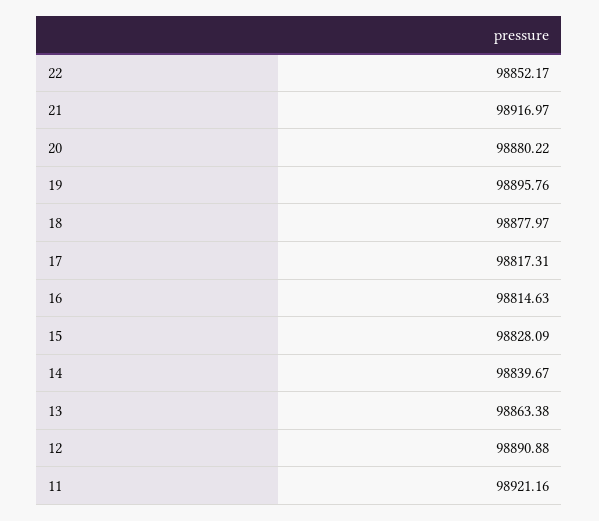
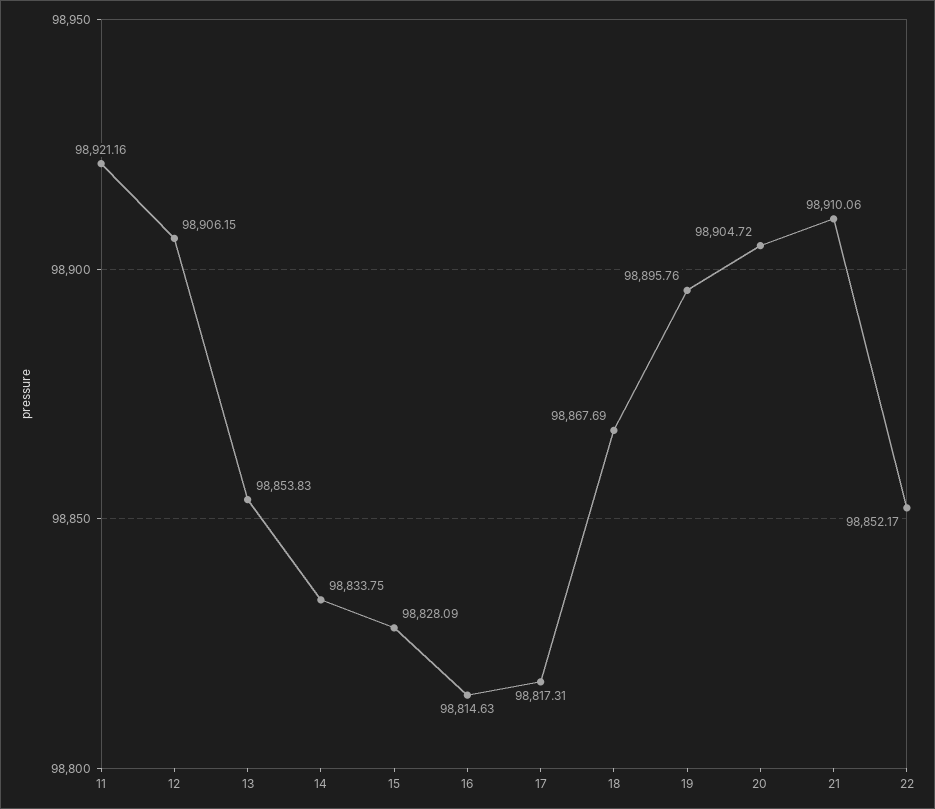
21: 98916.97 -> 98910.06
20: 98880.22 -> 98904.72
18: 98877.97 -> 98867.69
14: 98839.67 -> 98833.75
13: 98863.38 -> 98853.83
12: 98890.88 -> 98906.15

